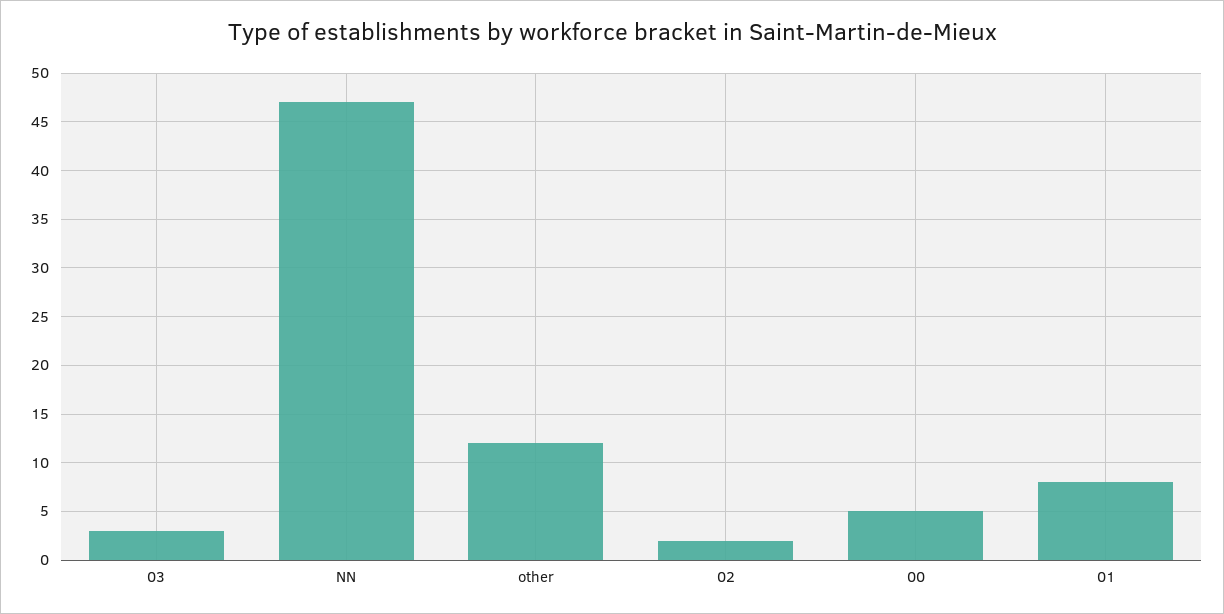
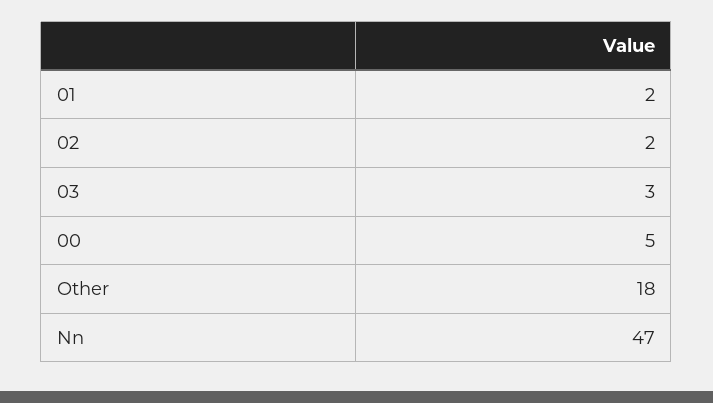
other: 12 -> 18
01: 8 -> 2

